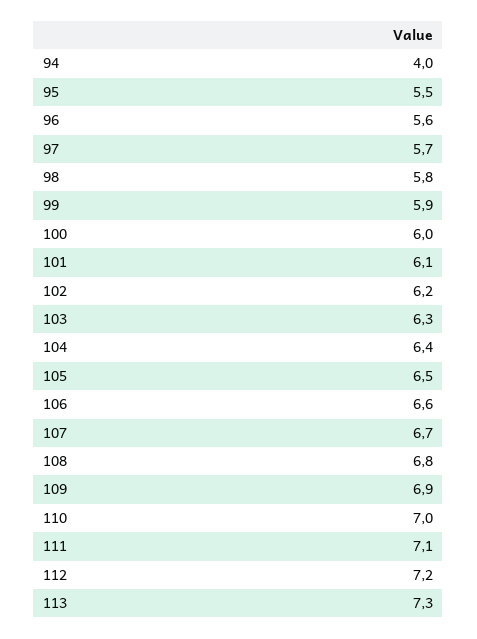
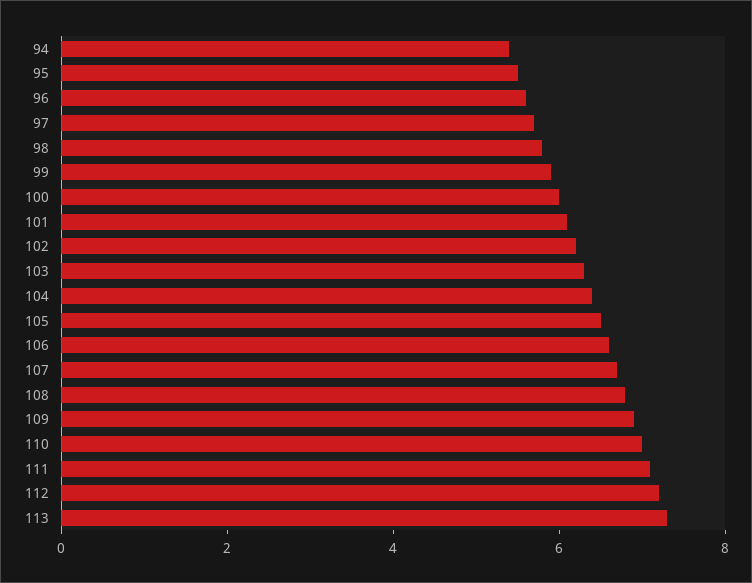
94: 4 -> 5.5

